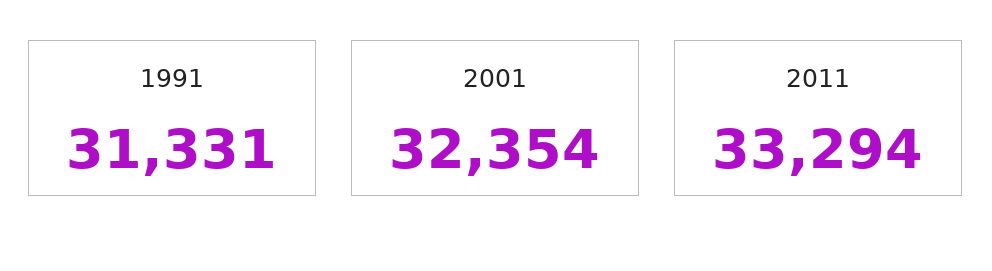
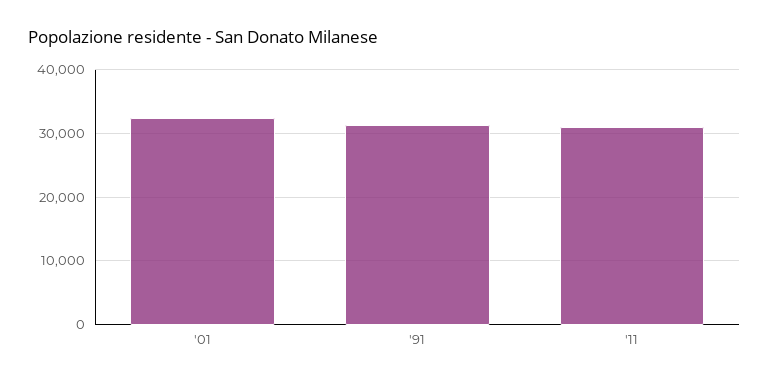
2011: 33294 -> 31000

